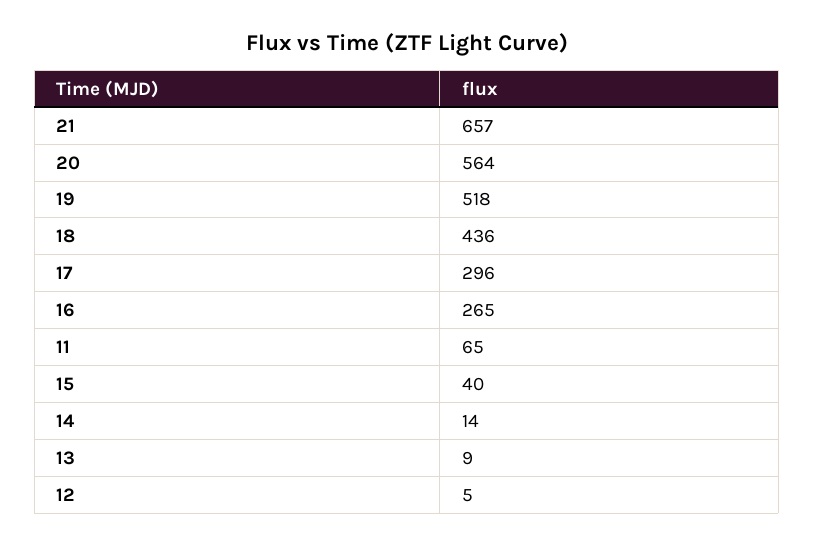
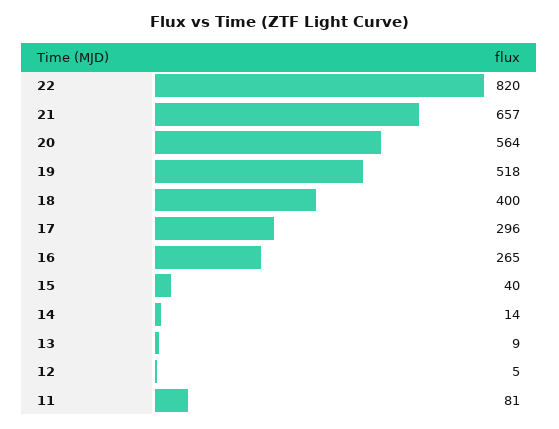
18: 436 -> 400
11: 65 -> 81
22: none -> 820

